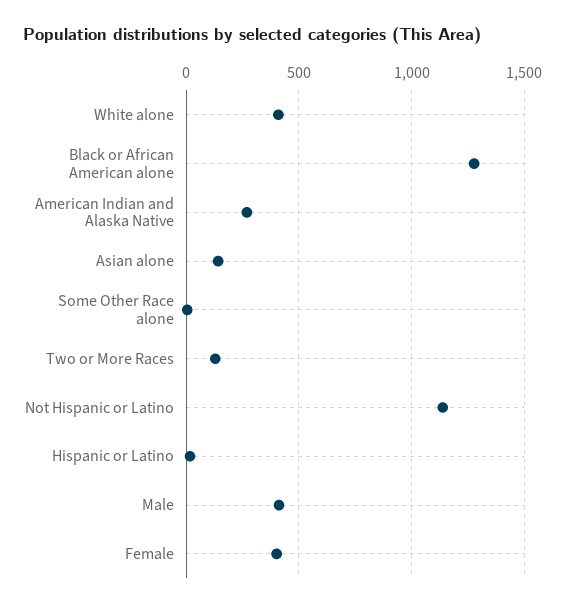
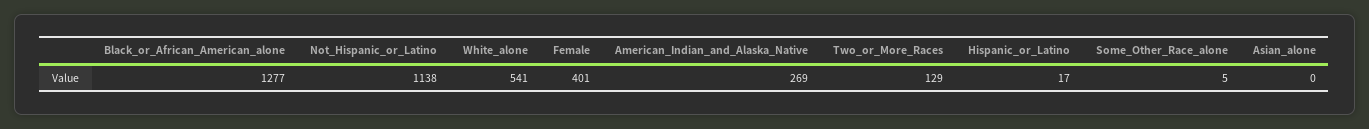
White alone: 400 -> 541
Asian alone: 150 -> 0
Male: 400 -> none

